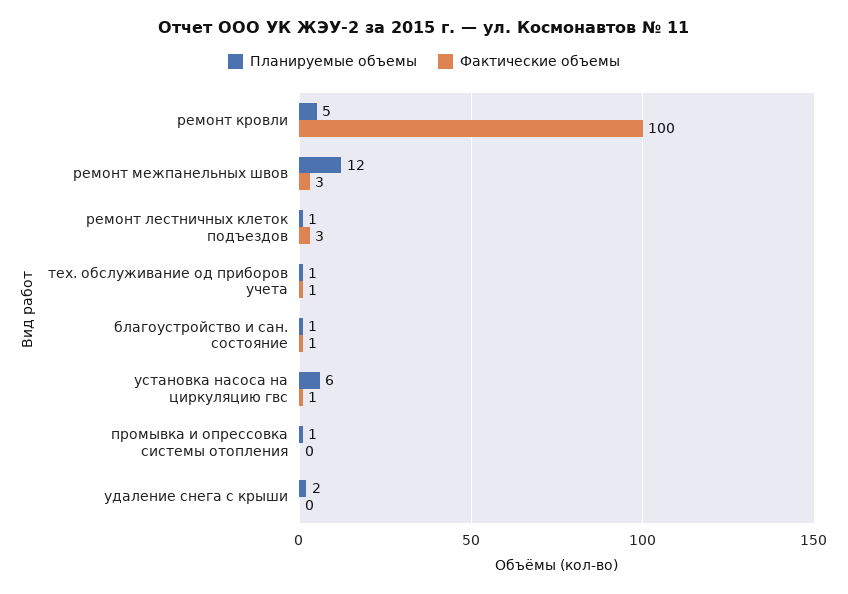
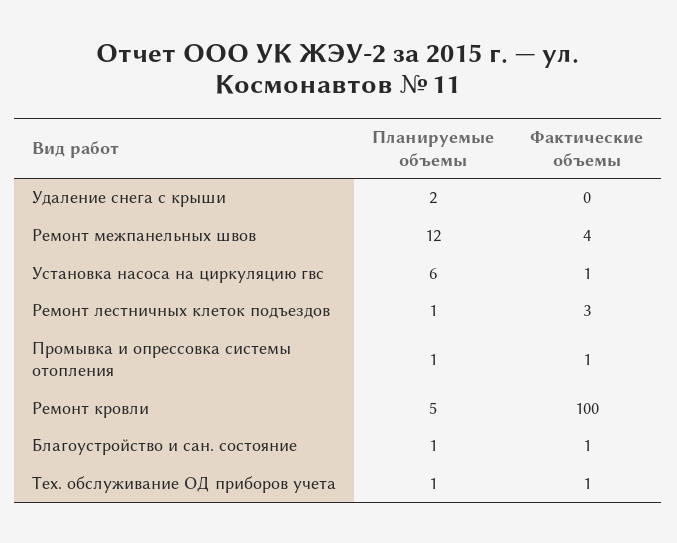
Фактические объемы, ремонт межпанельных швов: 3 -> 4
Фактические объемы, промывка и опрессовка системы отопления: 0 -> 1

